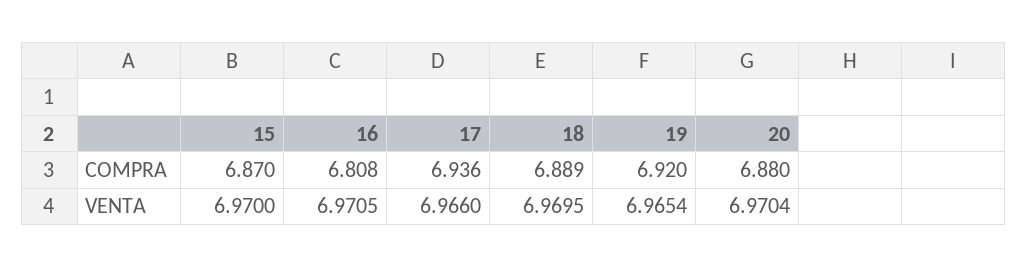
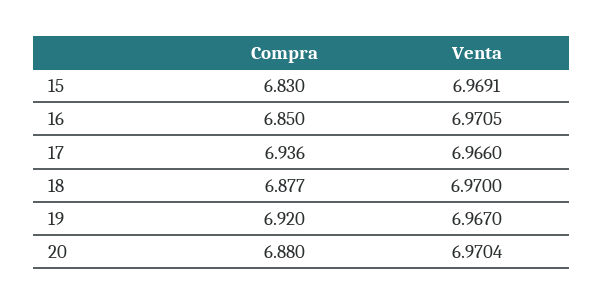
15, COMPRA: 6.87 -> 6.83
16, COMPRA: 6.808 -> 6.85
18, COMPRA: 6.889 -> 6.877
15, VENTA: 6.97 -> 6.9691
18, VENTA: 6.9695 -> 6.97
19, VENTA: 6.9654 -> 6.967

